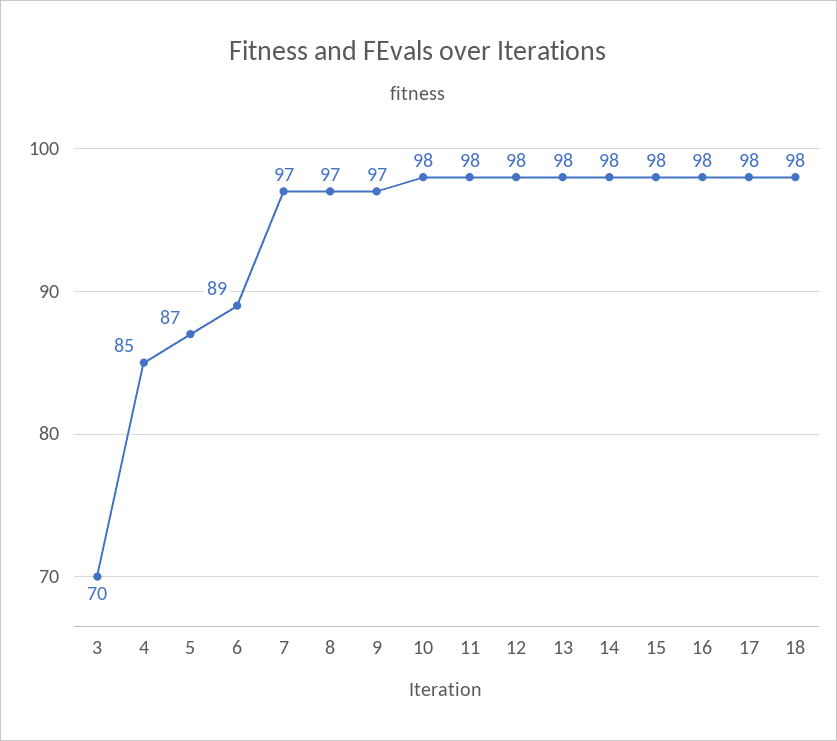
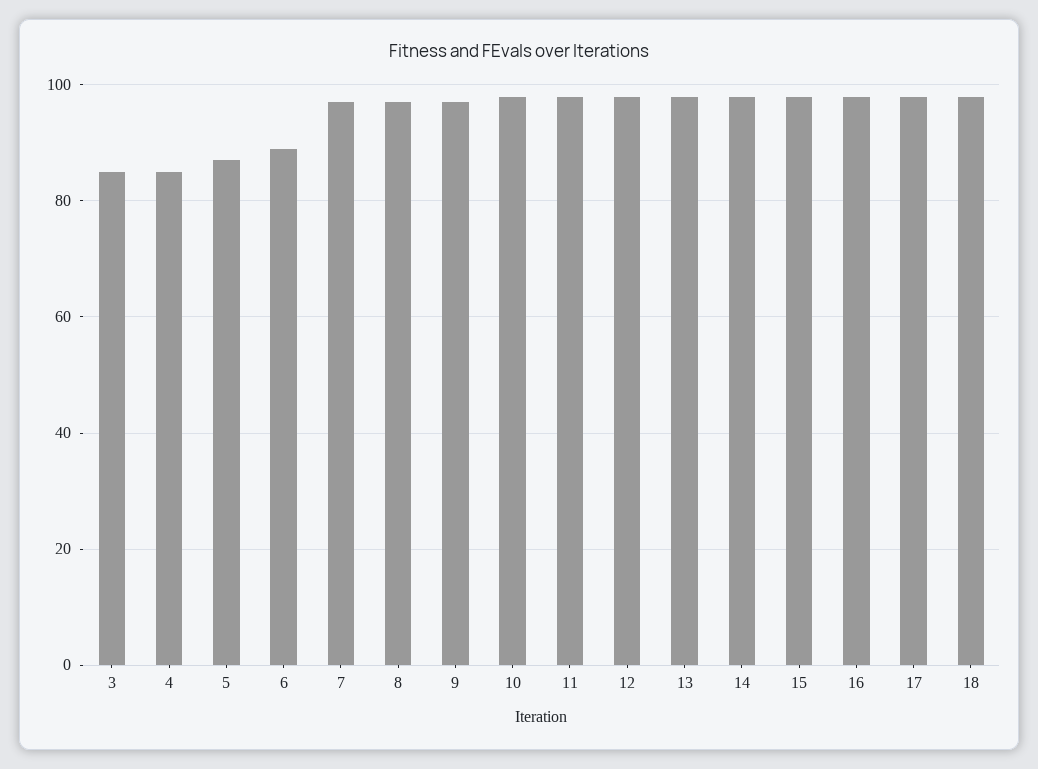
3: 70 -> 85

